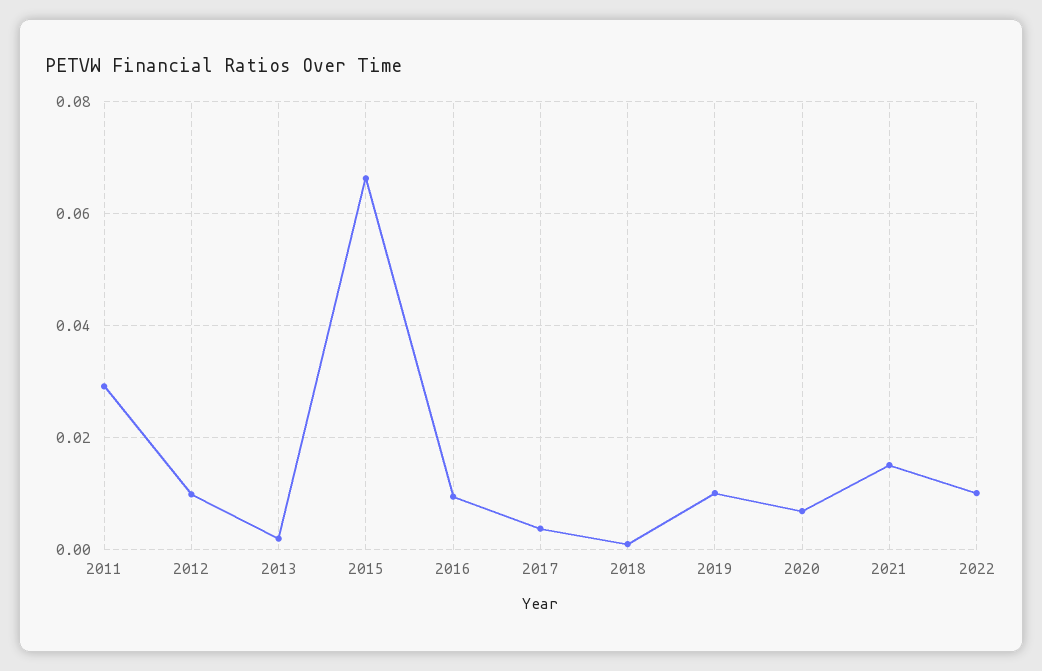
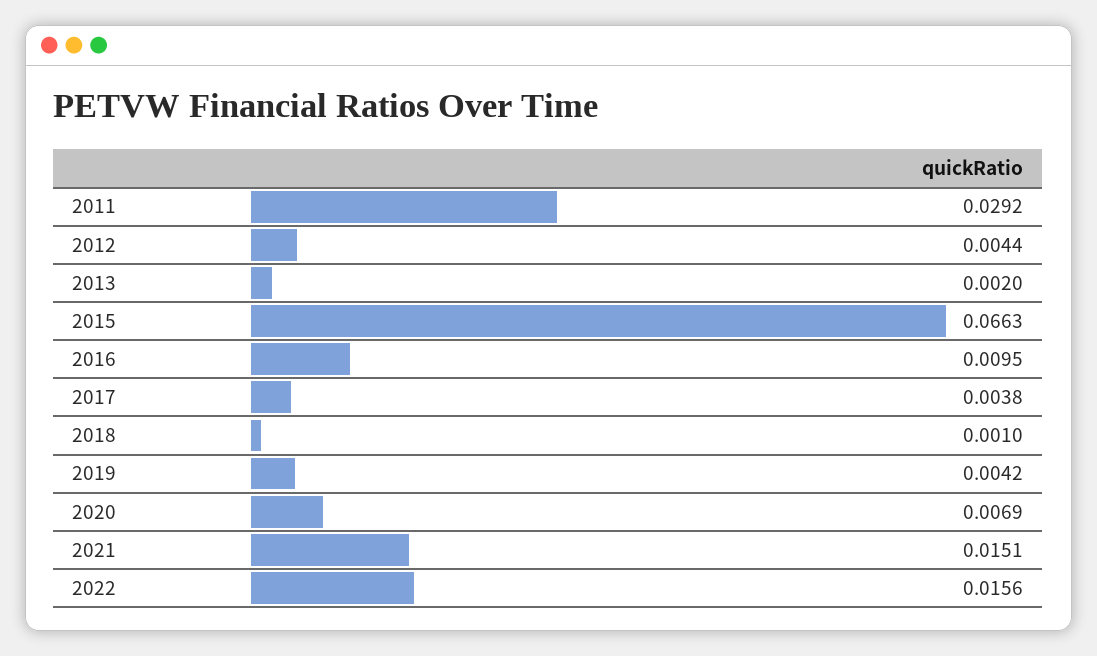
2012: 0.01 -> 0.0044
2019: 0.01 -> 0.0042
2022: 0.01 -> 0.0156

